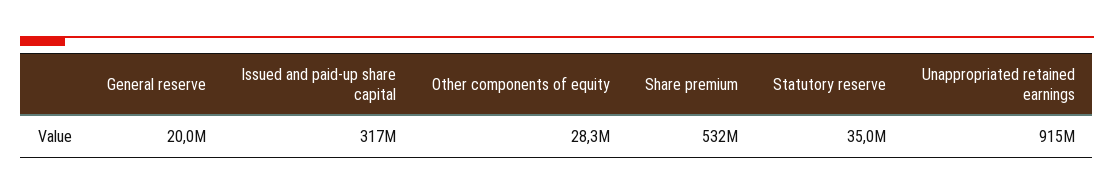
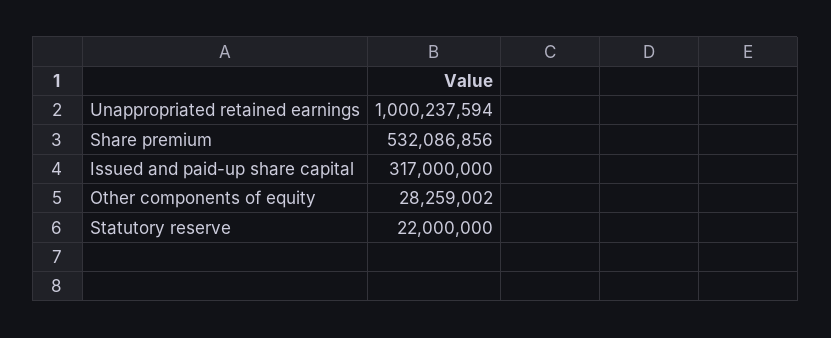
General reserve: 20000000 -> none
Statutory reserve: 35000000 -> 22000000
Unappropriated retained earnings: 915000000 -> 1000237594

